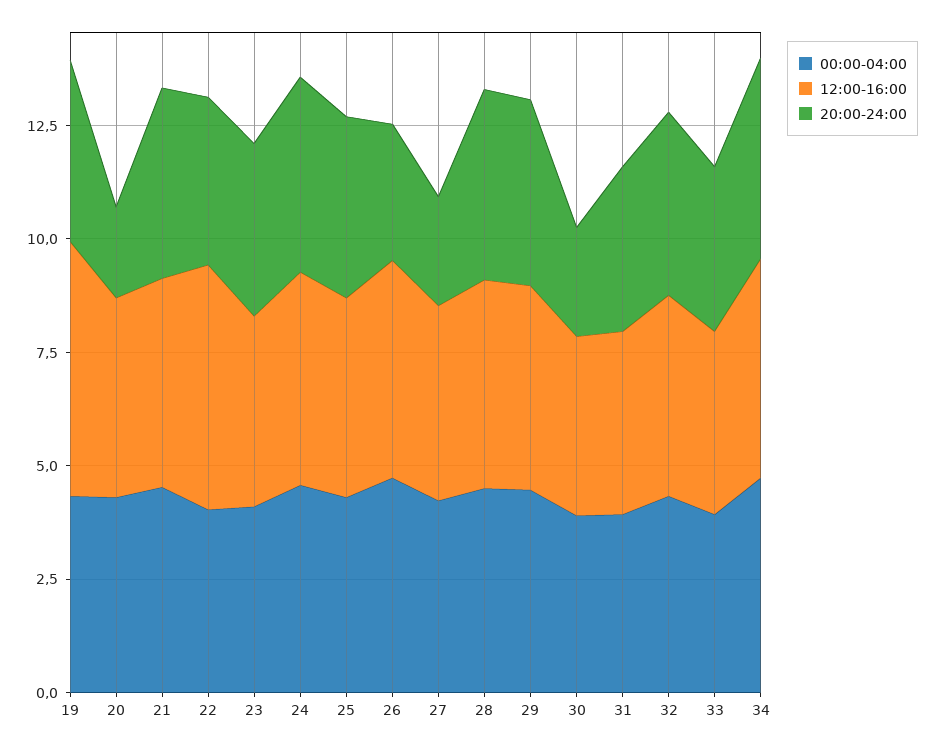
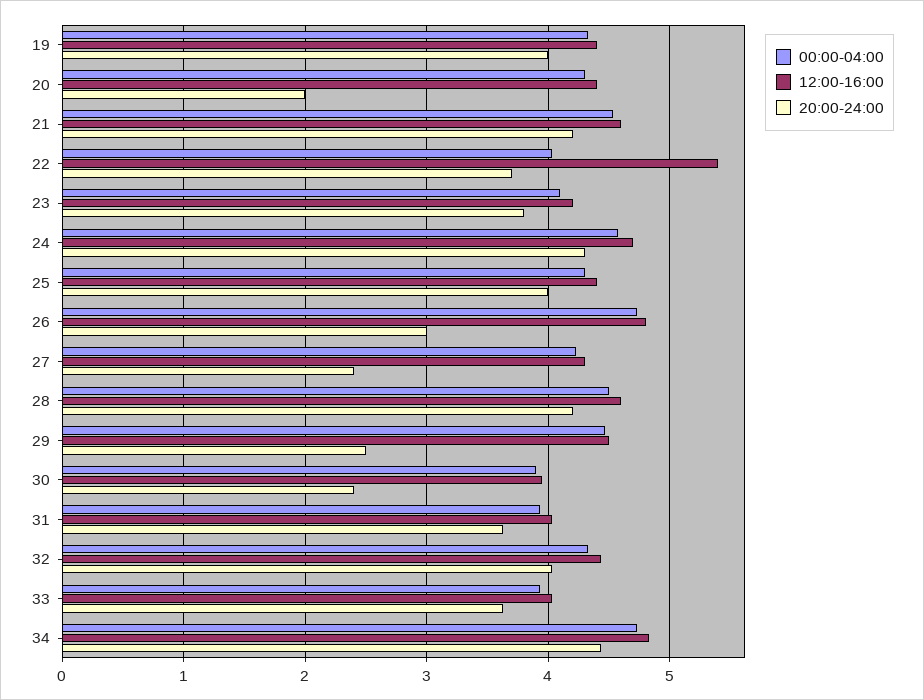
12:00-16:00, 19: 5.5 -> 4.4
20:00-24:00, 29: 4 -> 2.5

